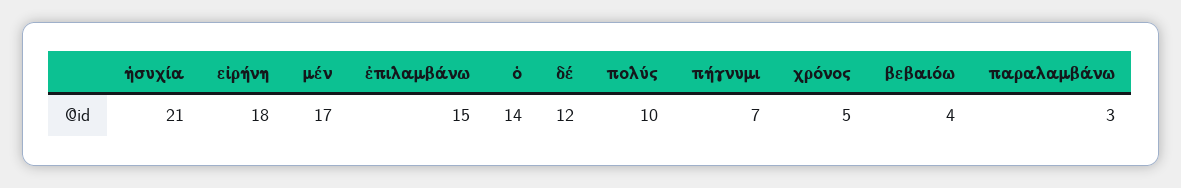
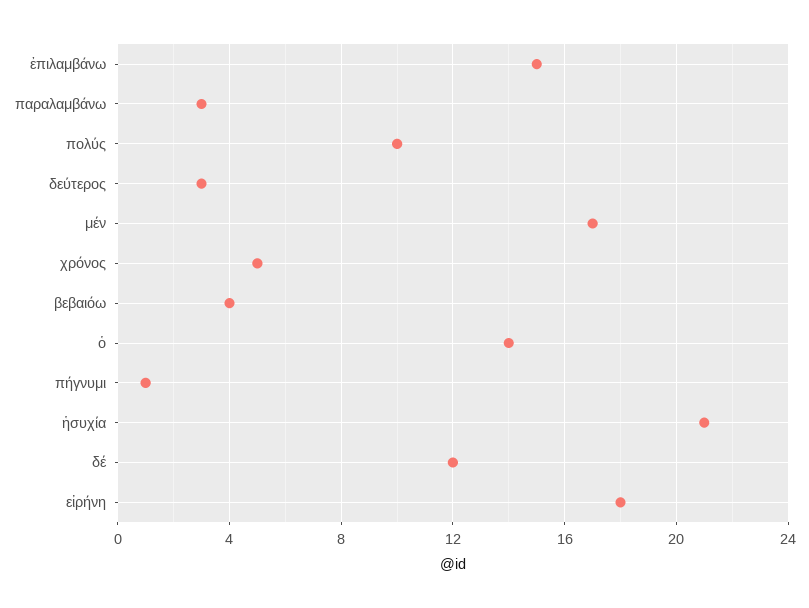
πήγνυμι: 7 -> 1
δεύτερος: none -> 3

